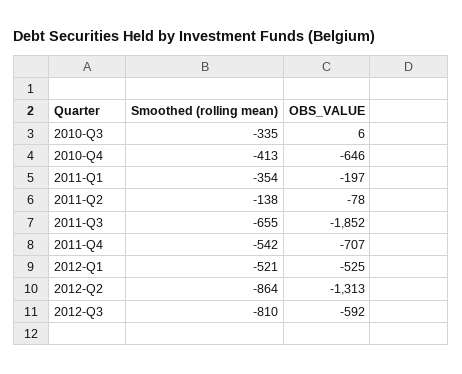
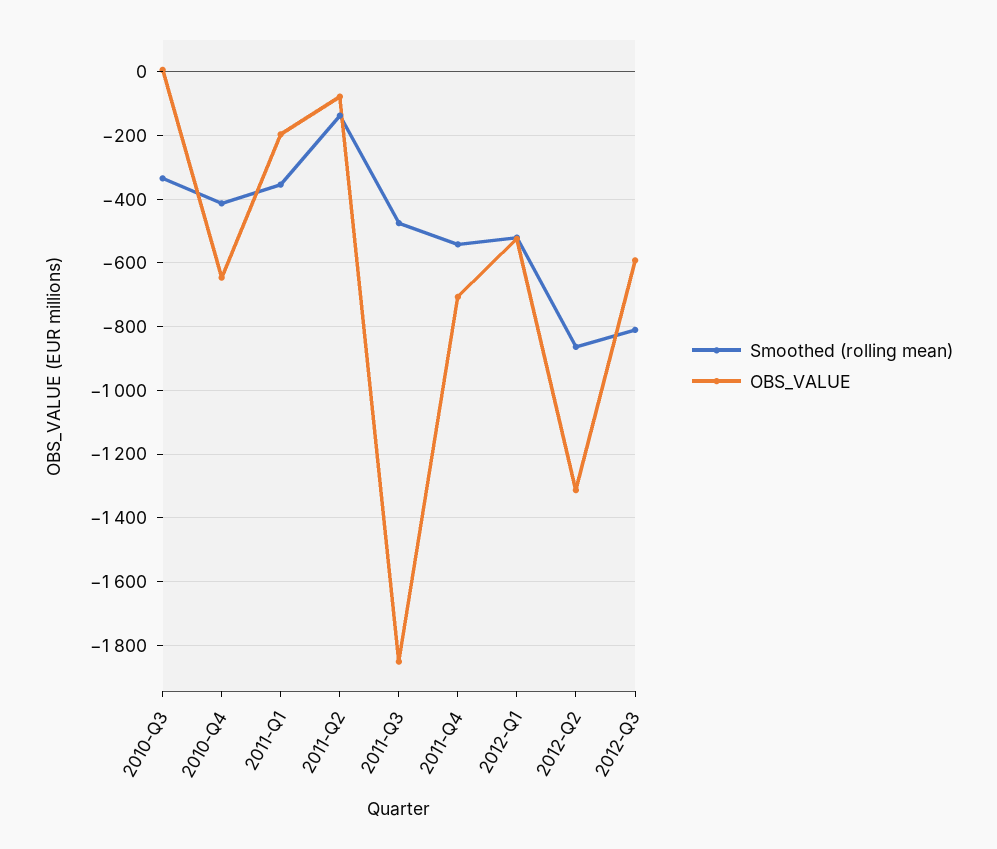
Smoothed (rolling mean), 2011-Q3: -655 -> -480

